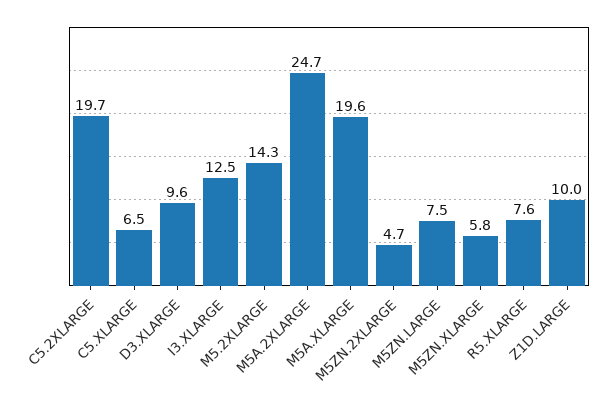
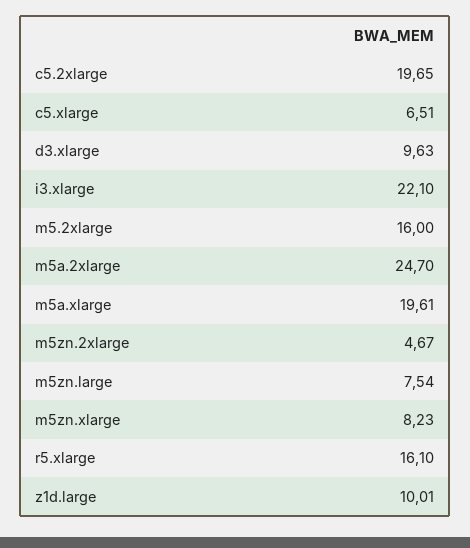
I3.XLARGE: 12.5 -> 22.1
M5.2XLARGE: 14.3 -> 16
M5ZN.XLARGE: 5.8 -> 8.23
R5.XLARGE: 7.6 -> 16.1

